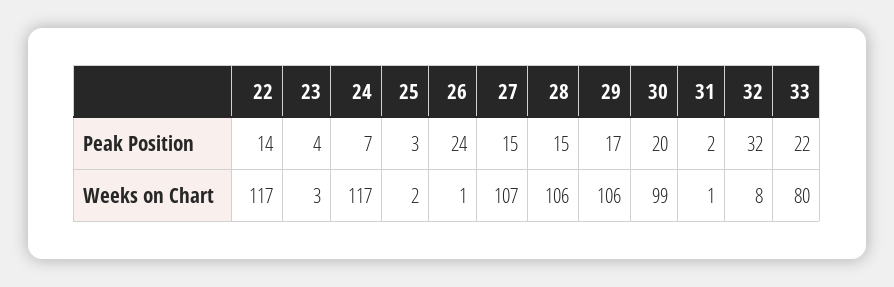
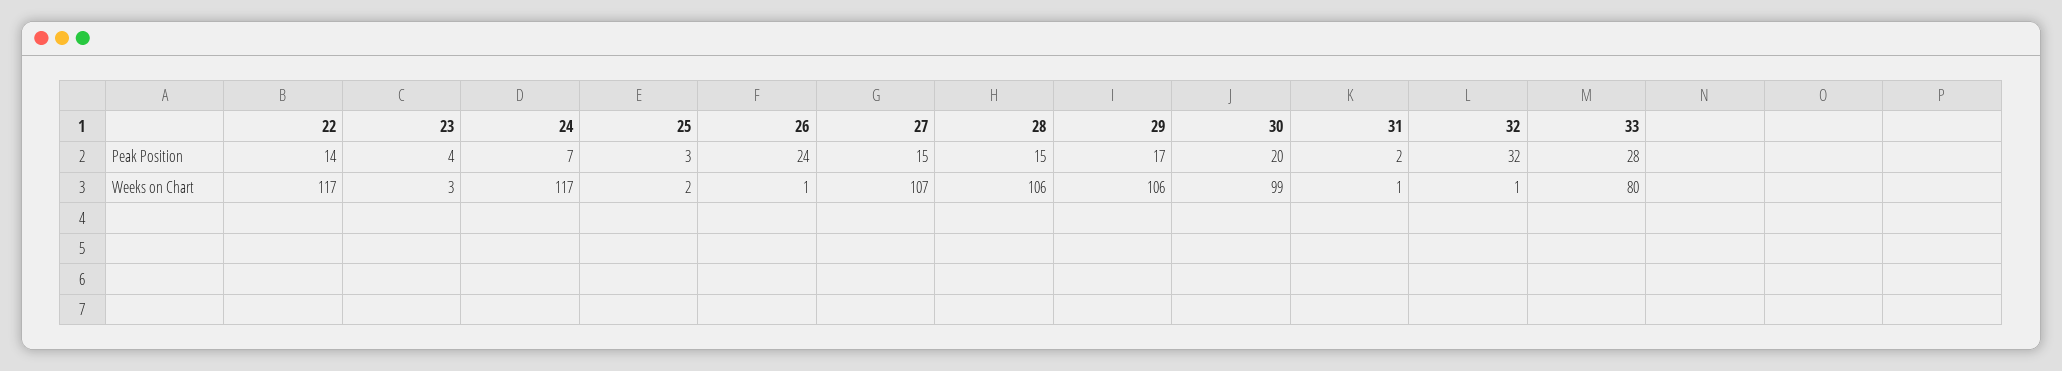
33, Peak Position: 22 -> 28
32, Weeks on Chart: 8 -> 1

